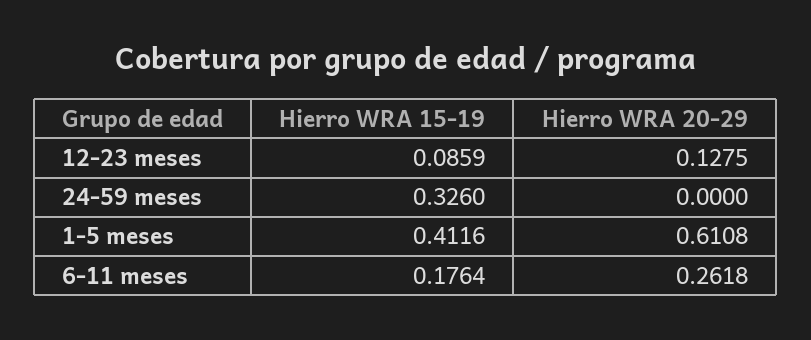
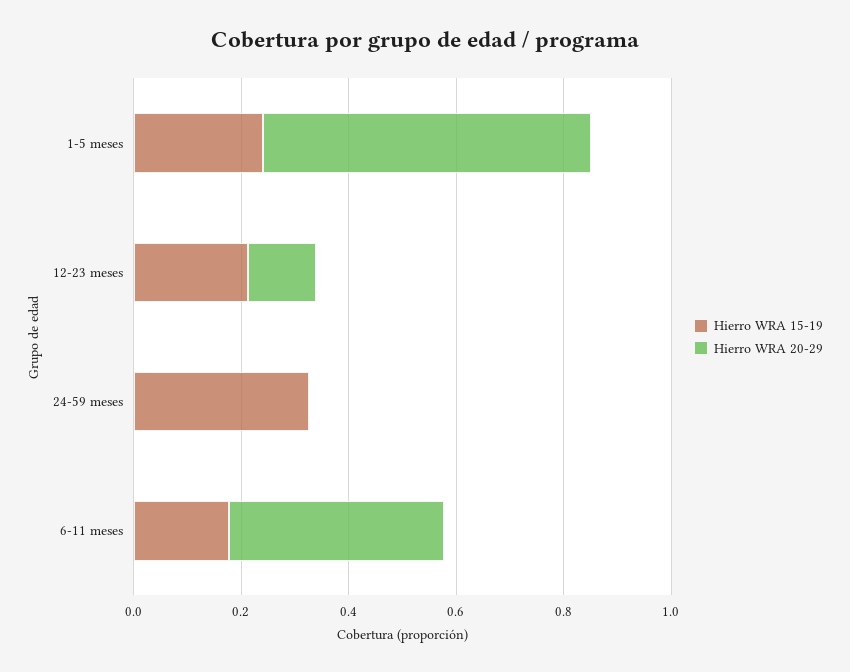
Hierro WRA 15-19, 12-23 meses: 0.0859 -> 0.2
Hierro WRA 15-19, 1-5 meses: 0.4116 -> 0.25
Hierro WRA 20-29, 6-11 meses: 0.2618 -> 0.4

